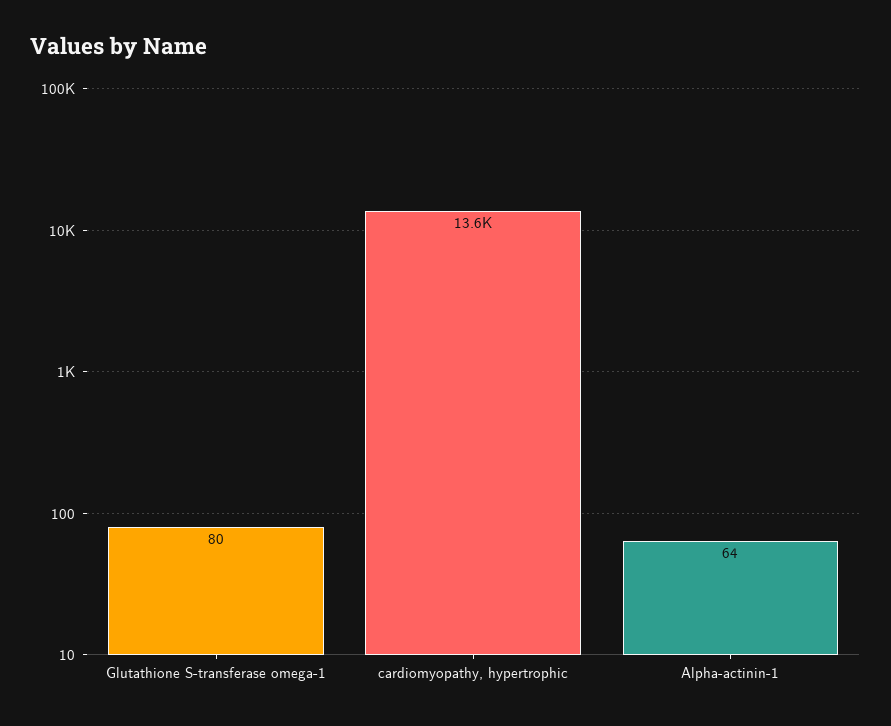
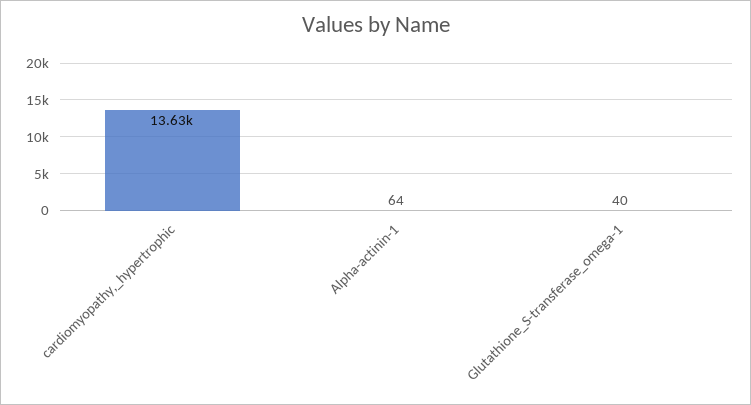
Glutathione S-transferase omega-1: 80 -> 40

